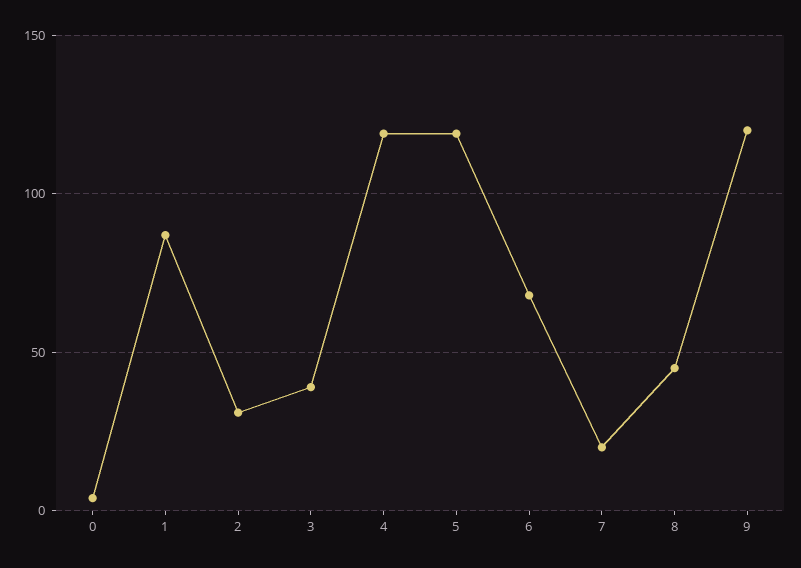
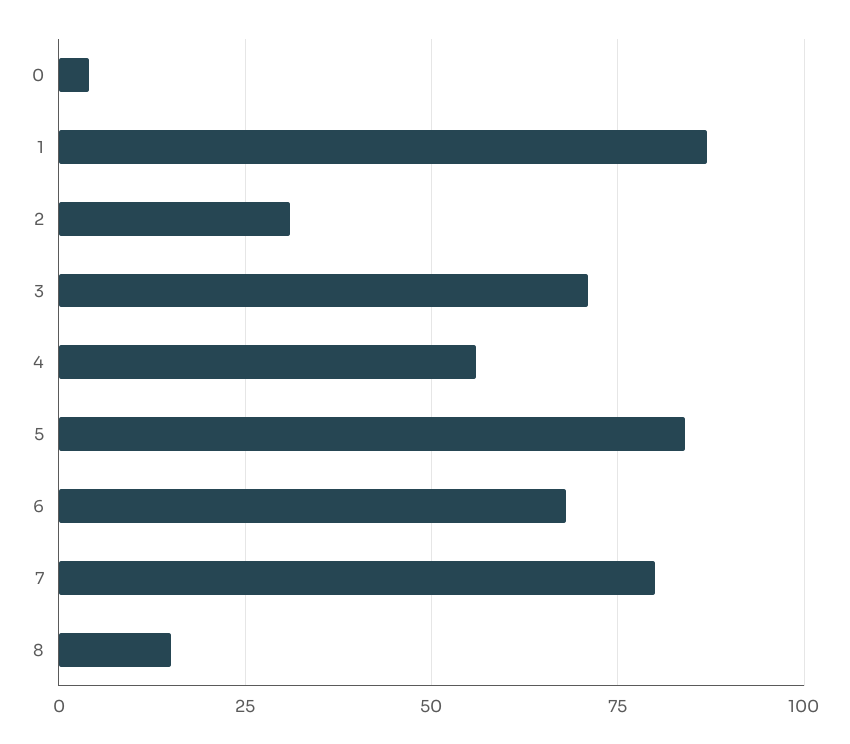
3: 40 -> 70
4: 120 -> 55
5: 120 -> 85
7: 20 -> 80
8: 45 -> 15
9: 120 -> none

